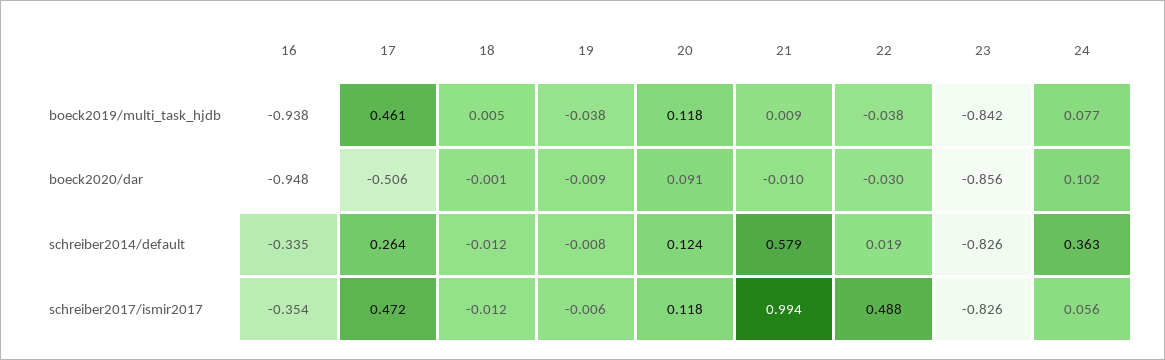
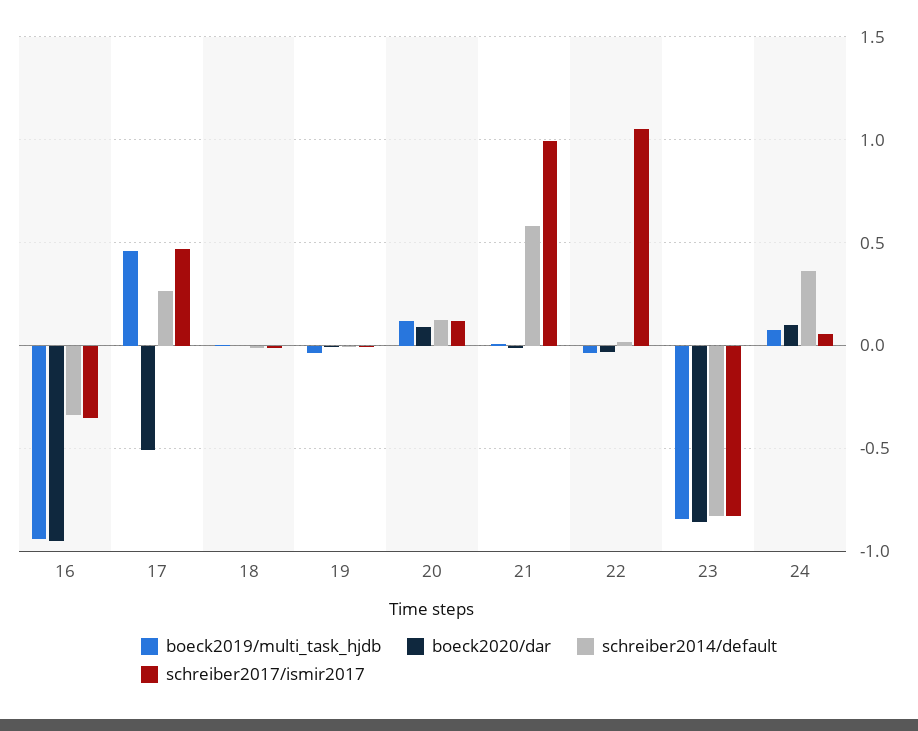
schreiber2017/ismir2017, 22: 0.488 -> 1.05

